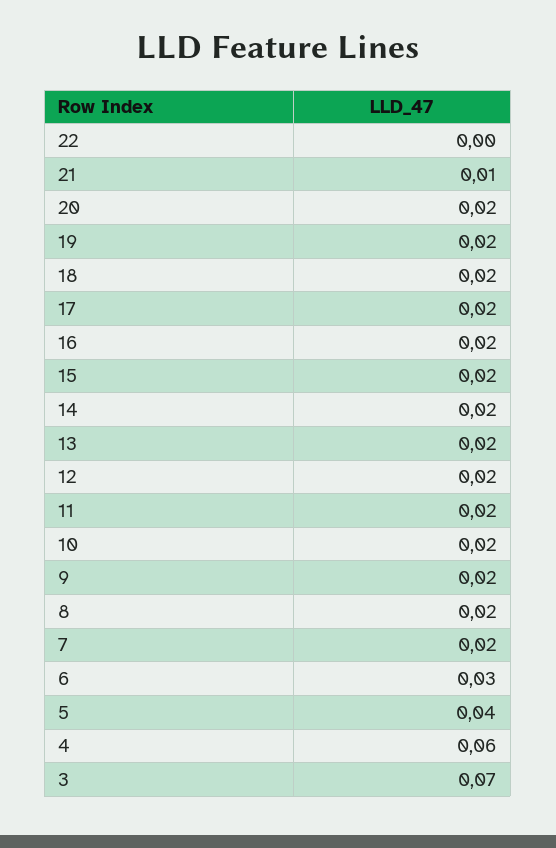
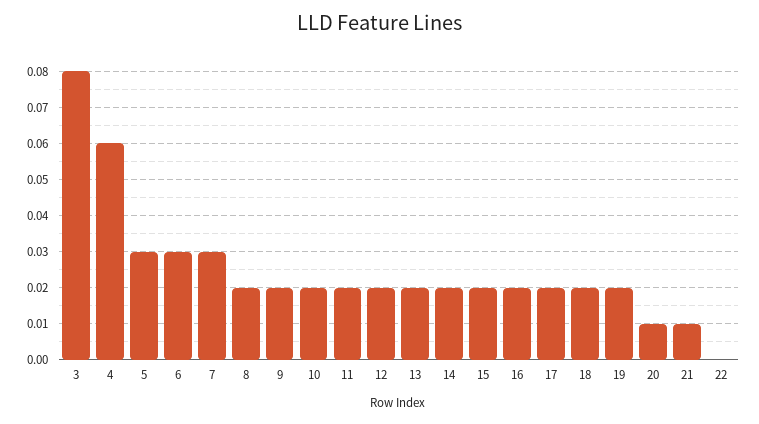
20: 0.02 -> 0.01
7: 0.02 -> 0.03
5: 0.04 -> 0.03
3: 0.07 -> 0.08

